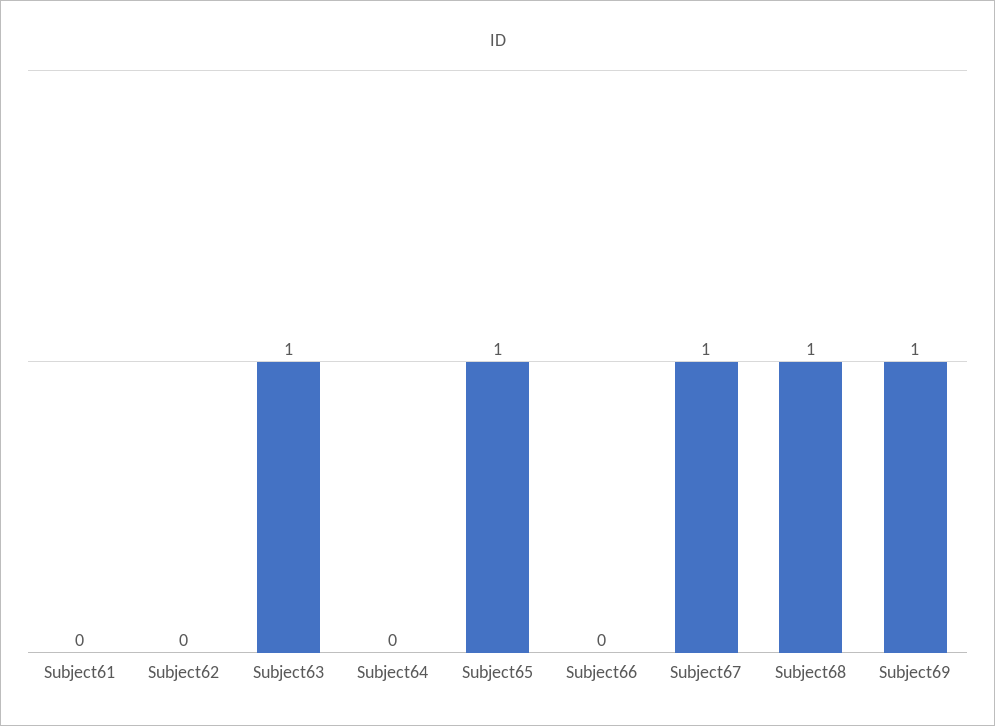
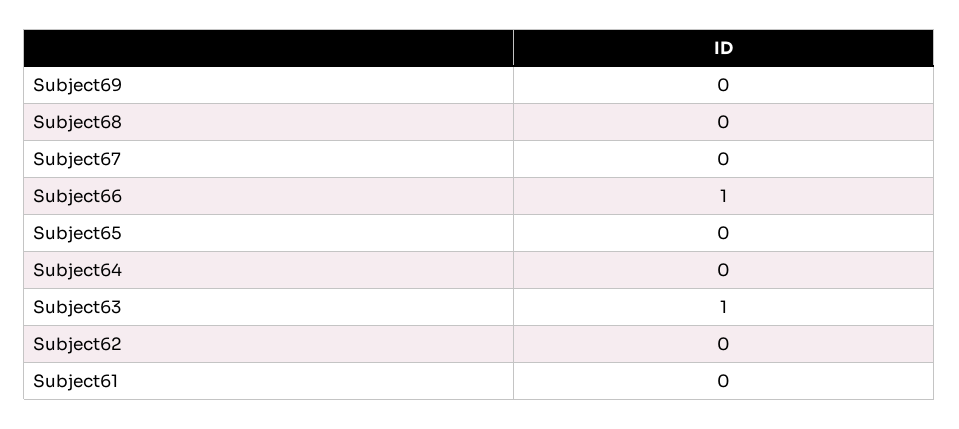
Subject65: 1 -> 0
Subject66: 0 -> 1
Subject67: 1 -> 0
Subject68: 1 -> 0
Subject69: 1 -> 0

